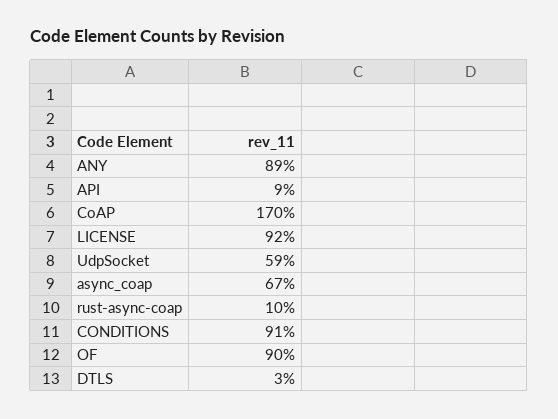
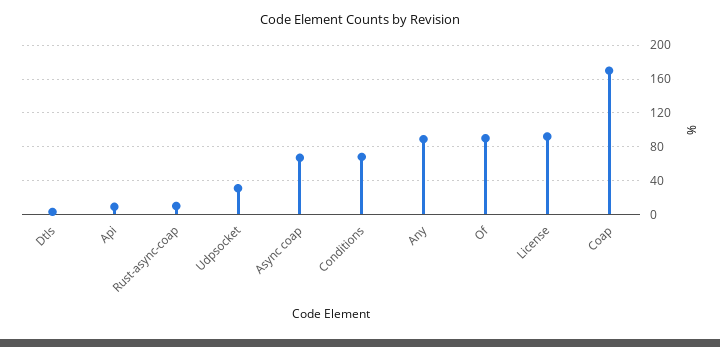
UdpSocket: 59 -> 30
CONDITIONS: 91 -> 70

